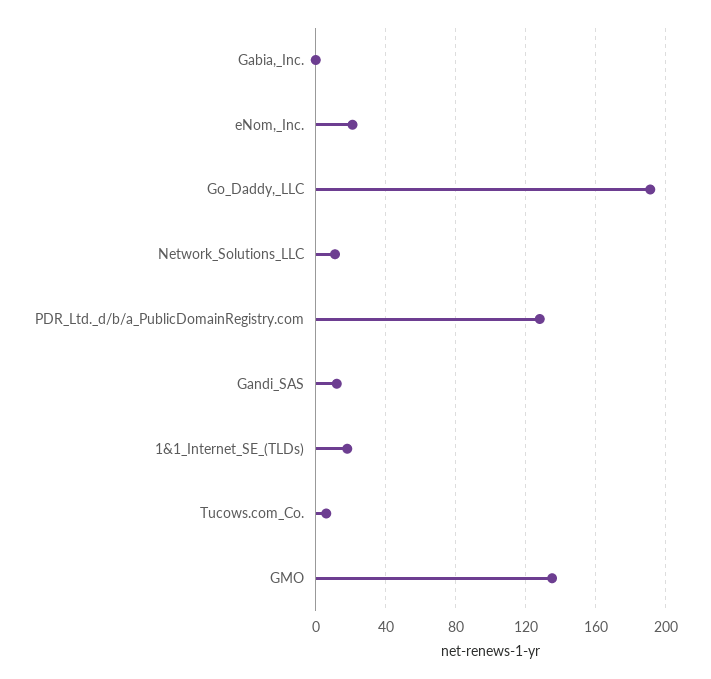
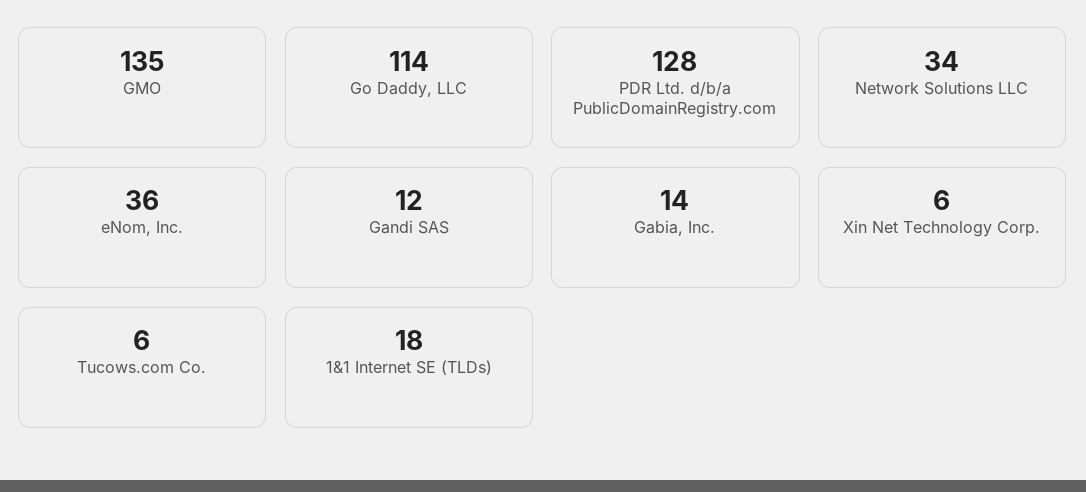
Gabia,_Inc.: 0 -> 14
eNom,_Inc.: 20 -> 36
Go_Daddy,_LLC: 190 -> 114
Network_Solutions_LLC: 10 -> 34
Xin Net Technology Corp.: none -> 6

